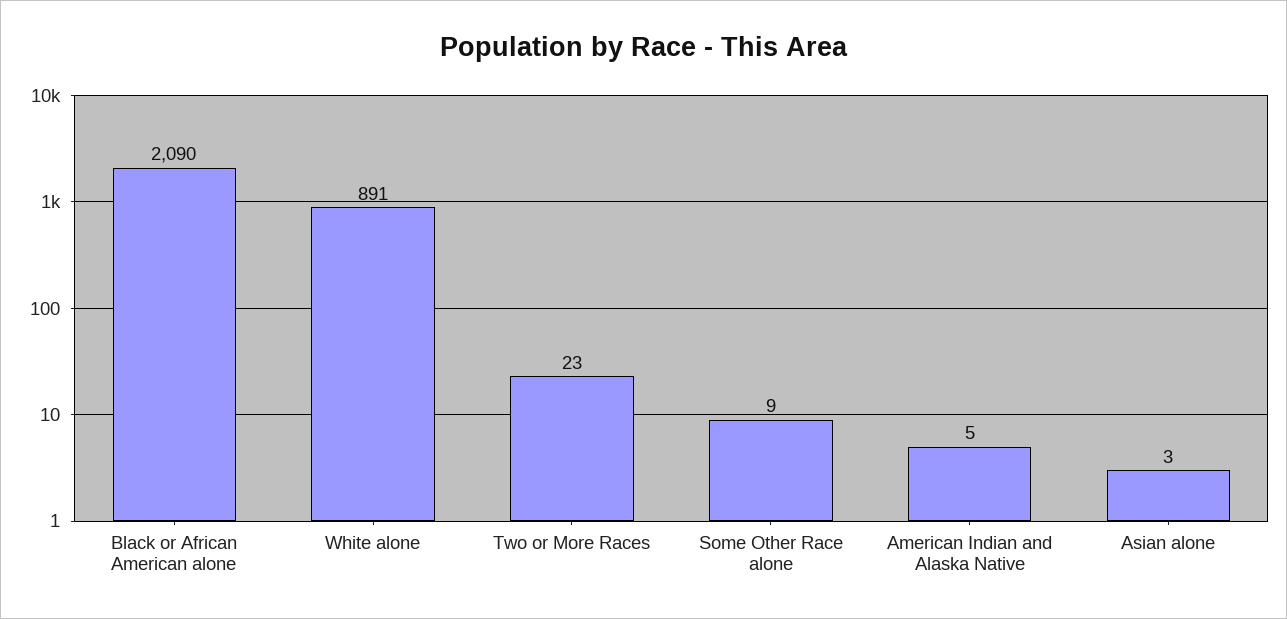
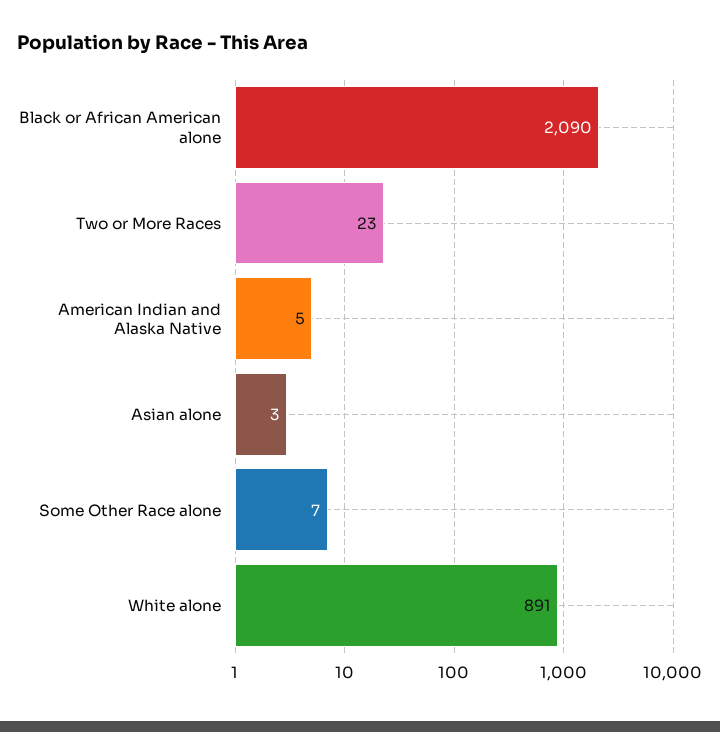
Some Other Race alone: 9 -> 7

